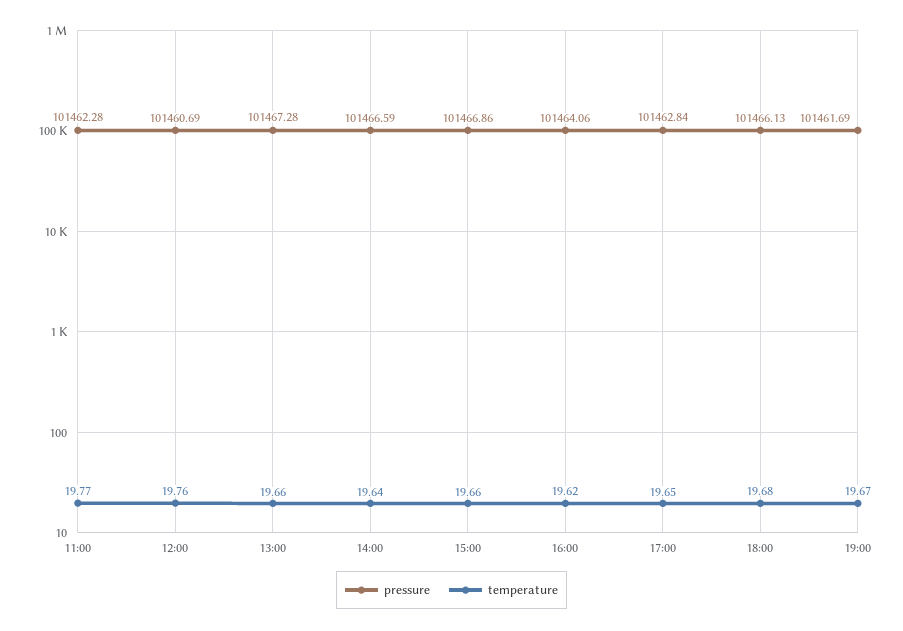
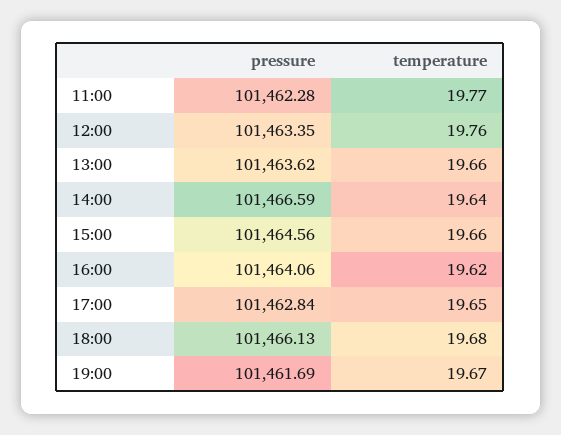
pressure, 12:00: 101460.69 -> 101463.35
pressure, 13:00: 101467.28 -> 101463.62
pressure, 15:00: 101466.86 -> 101464.56

